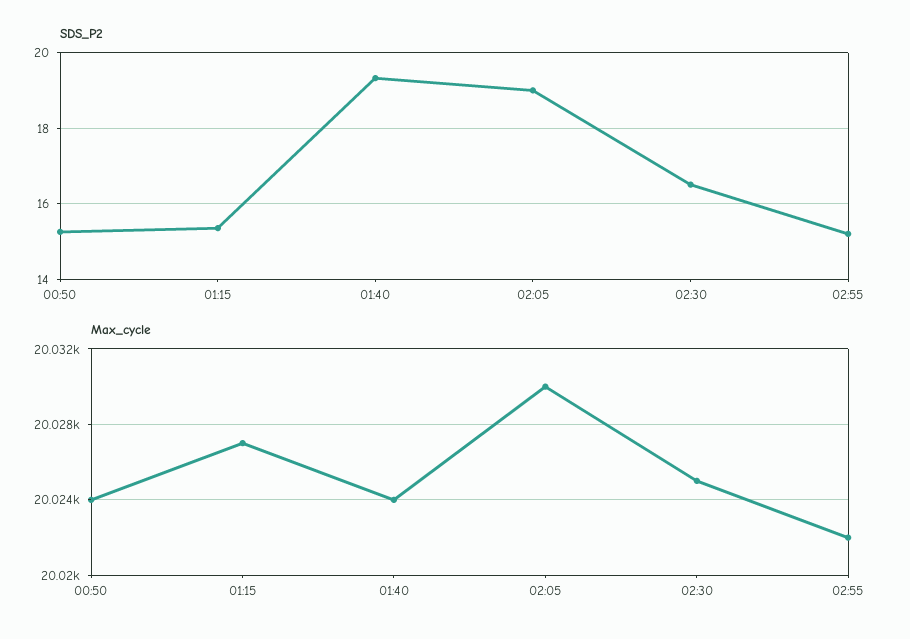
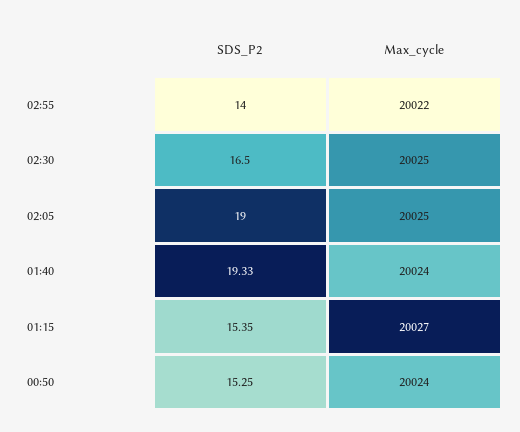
SDS_P2, 02:55: 15.2 -> 14
Max_cycle, 02:05: 20030 -> 20025

